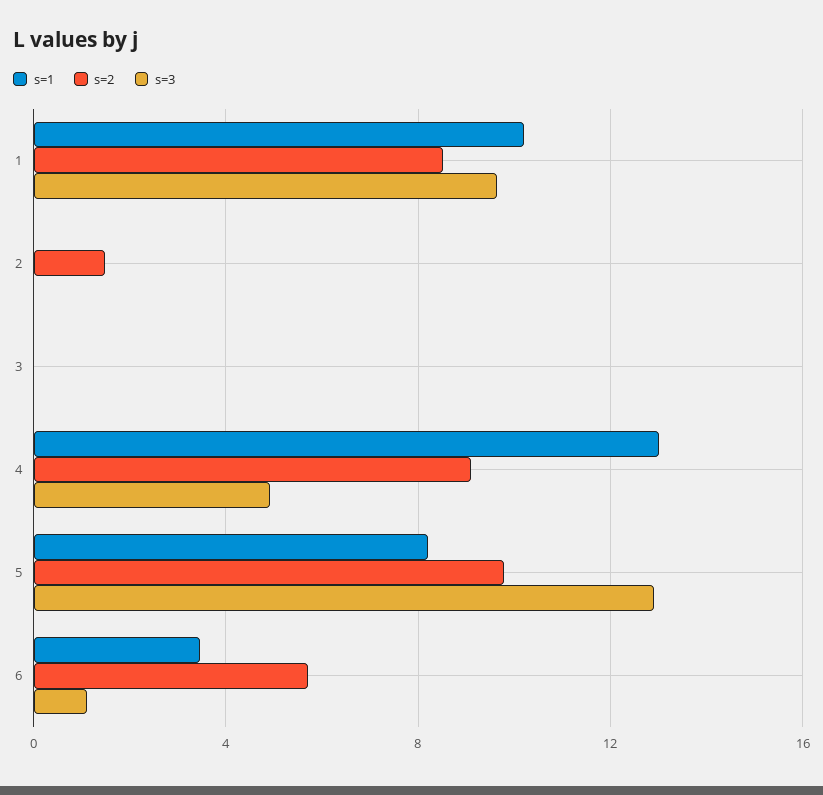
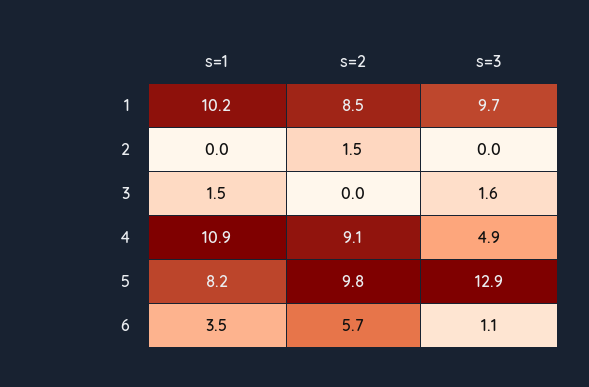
s=1, 3: 0 -> 1.5
s=3, 3: 0 -> 1.6
s=1, 4: 13 -> 10.9

